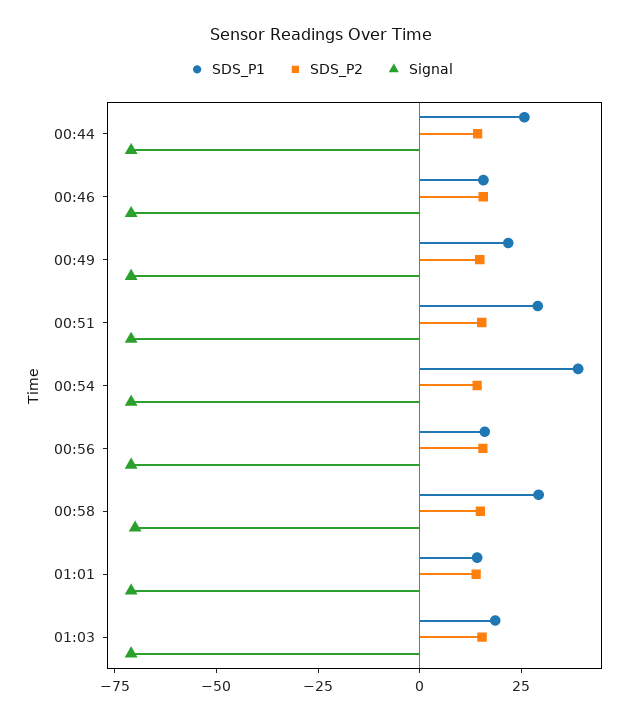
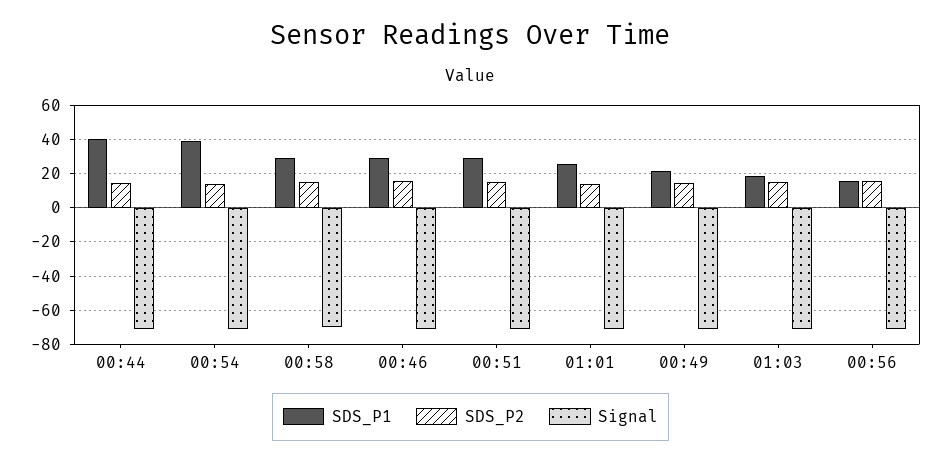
SDS_P1, 00:44: 25 -> 40
SDS_P1, 00:46: 15 -> 30
SDS_P1, 01:01: 15 -> 25

